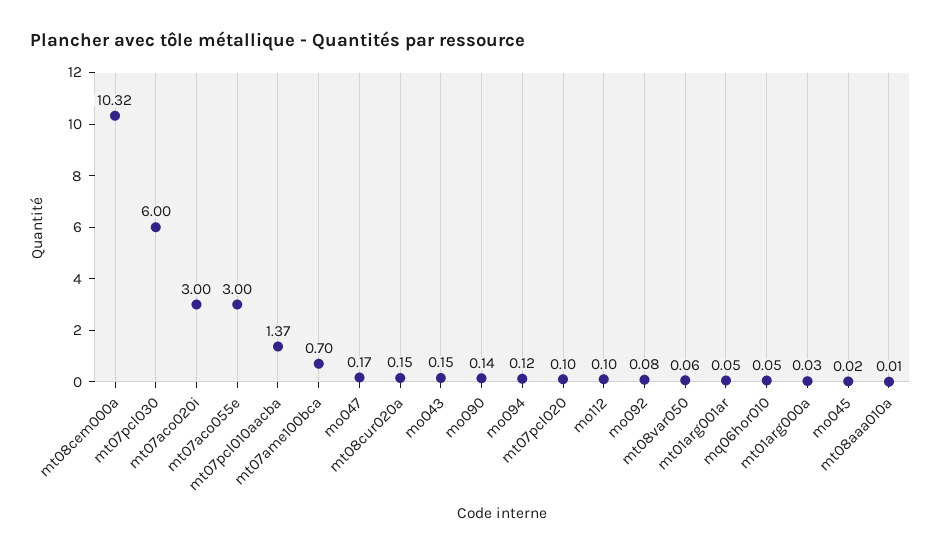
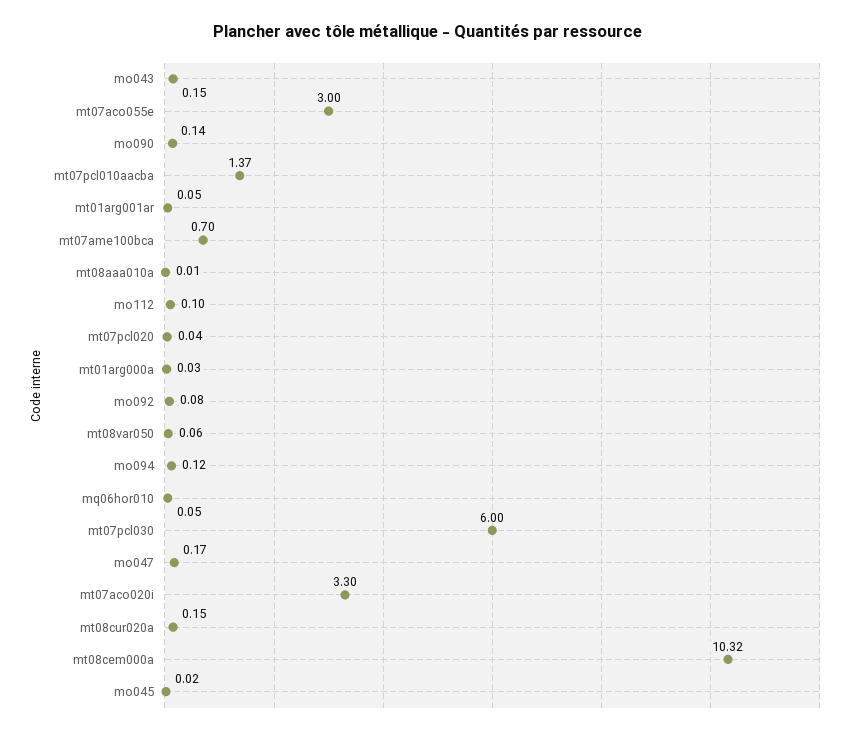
mt07aco020i: 3 -> 3.3
mt07pcl020: 0.1 -> 0.04

